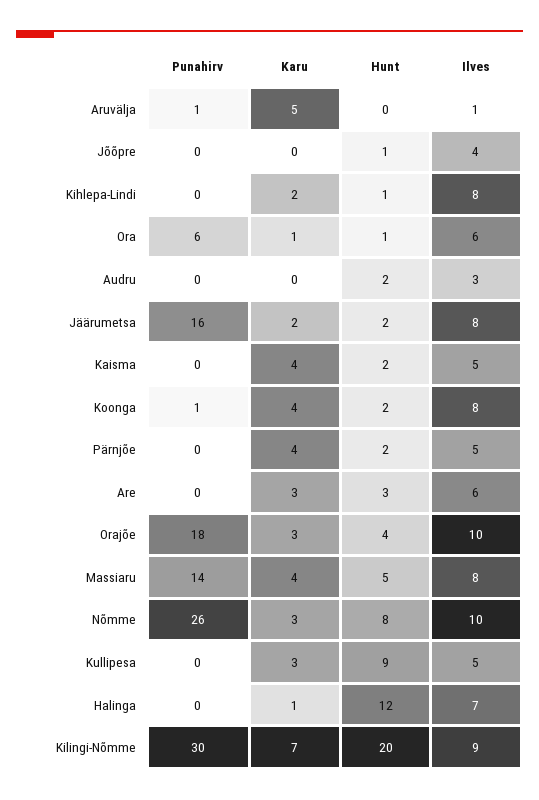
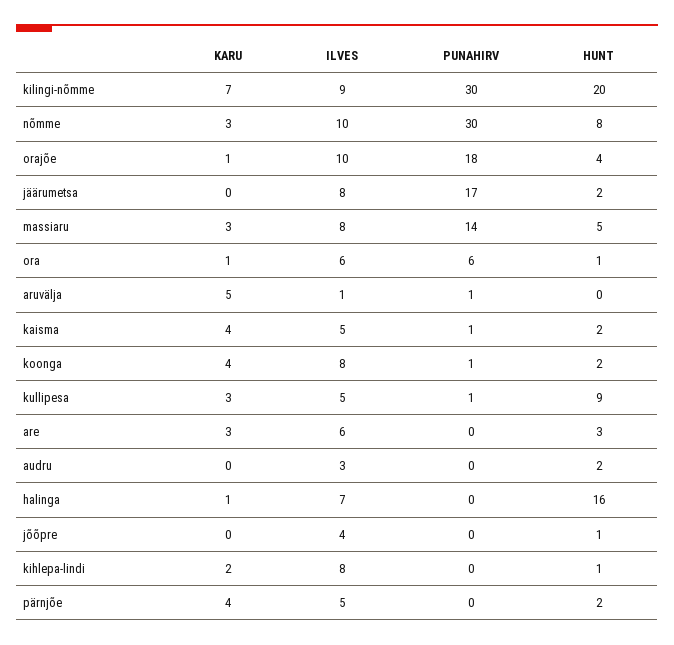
Punahirv, Jäärumetsa: 16 -> 17
Karu, Jäärumetsa: 2 -> 0
Punahirv, Kaisma: 0 -> 1
Karu, Orajõe: 3 -> 1
Karu, Massiaru: 4 -> 3
Punahirv, Nõmme: 26 -> 30
Punahirv, Kullipesa: 0 -> 1
Hunt, Halinga: 12 -> 16

